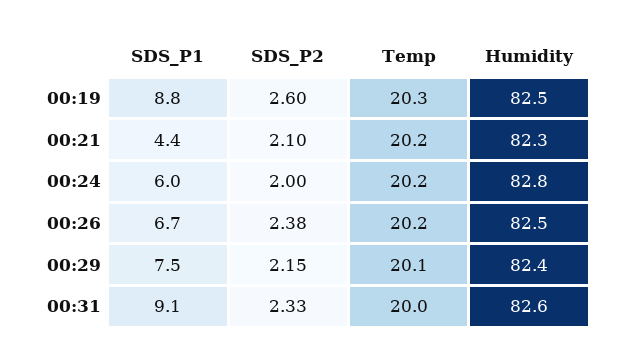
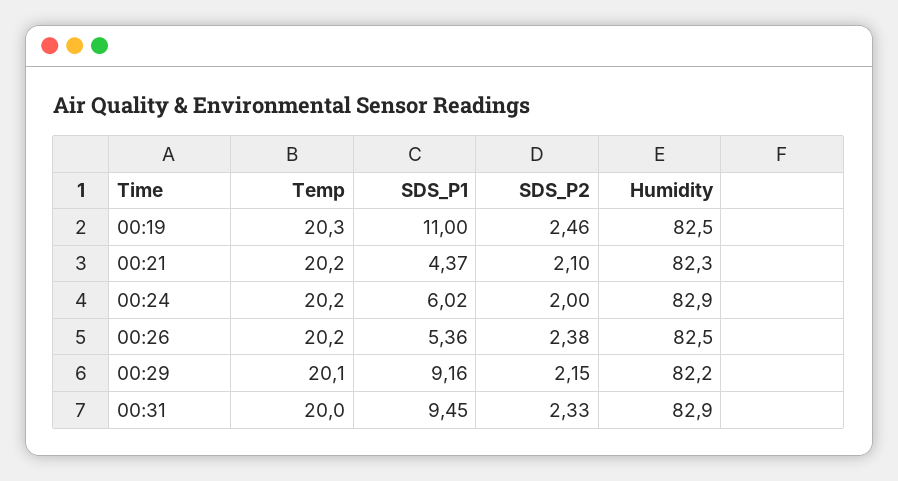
SDS_P1, 00:19: 8.8 -> 11
SDS_P2, 00:19: 2.6 -> 2.46
Humidity, 00:24: 82.8 -> 82.9
SDS_P1, 00:26: 6.7 -> 5.36
SDS_P1, 00:29: 7.5 -> 9.16
Humidity, 00:29: 82.4 -> 82.2
SDS_P1, 00:31: 9.1 -> 9.45
Humidity, 00:31: 82.6 -> 82.9

